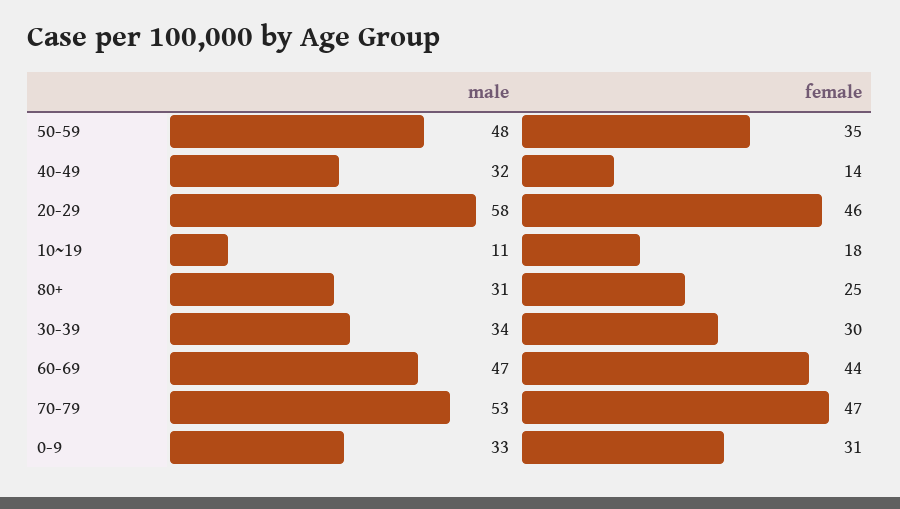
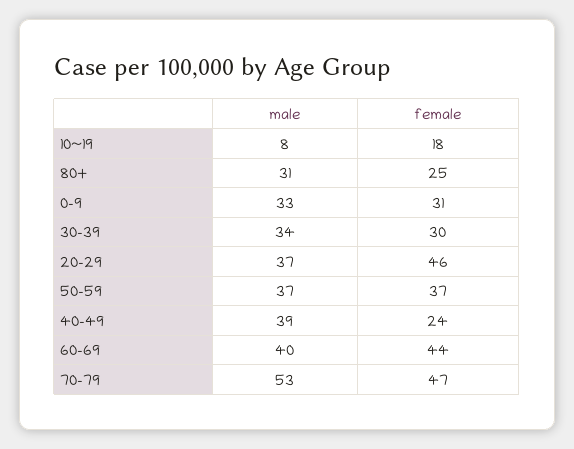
male, 50-59: 48 -> 37
female, 50-59: 35 -> 37
male, 40-49: 32 -> 39
female, 40-49: 14 -> 24
male, 20-29: 58 -> 37
male, 10~19: 11 -> 8
male, 60-69: 47 -> 40

